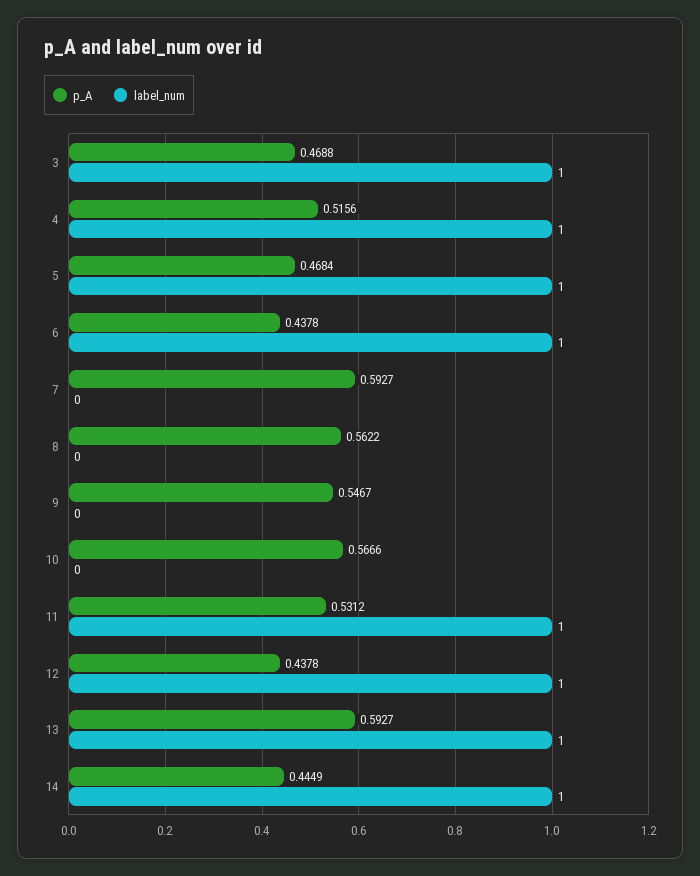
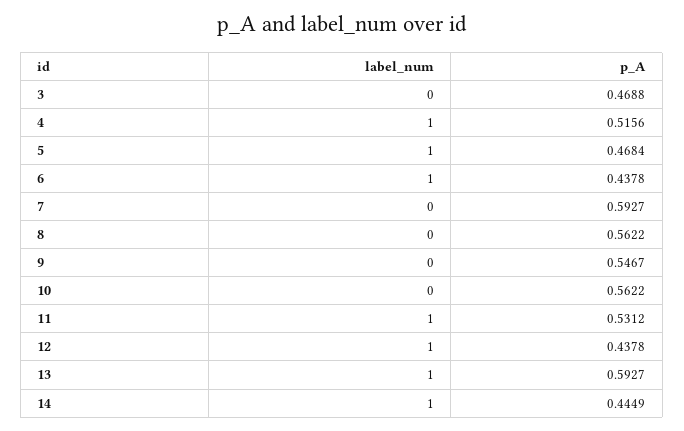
label_num, 3: 1 -> 0
p_A, 10: 0.5666 -> 0.5622

